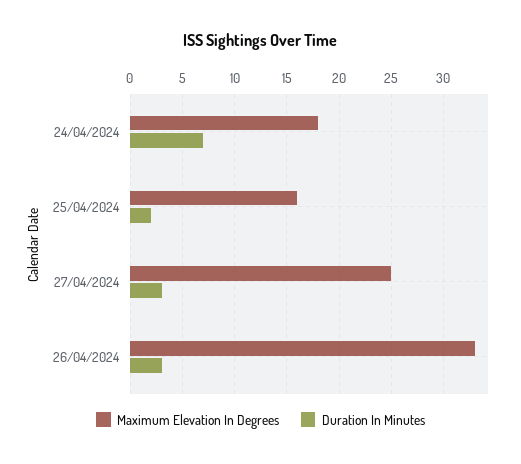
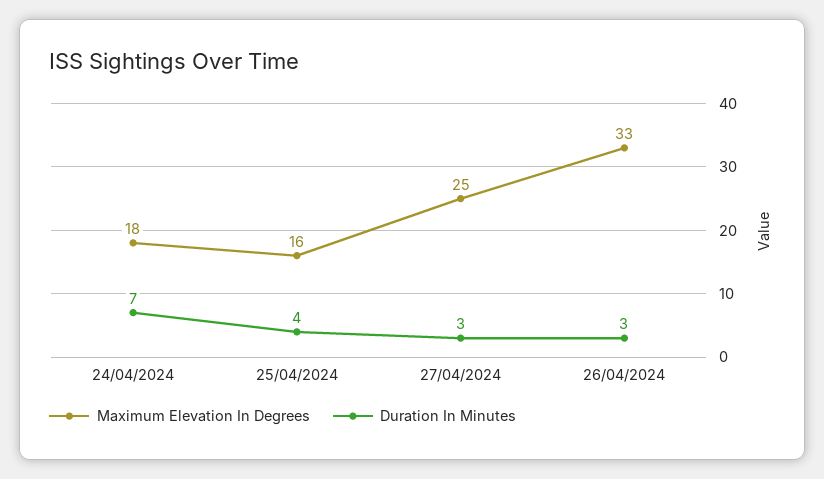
Duration In Minutes, 25/04/2024: 2 -> 4

